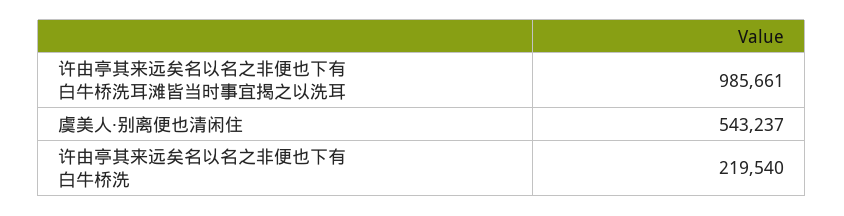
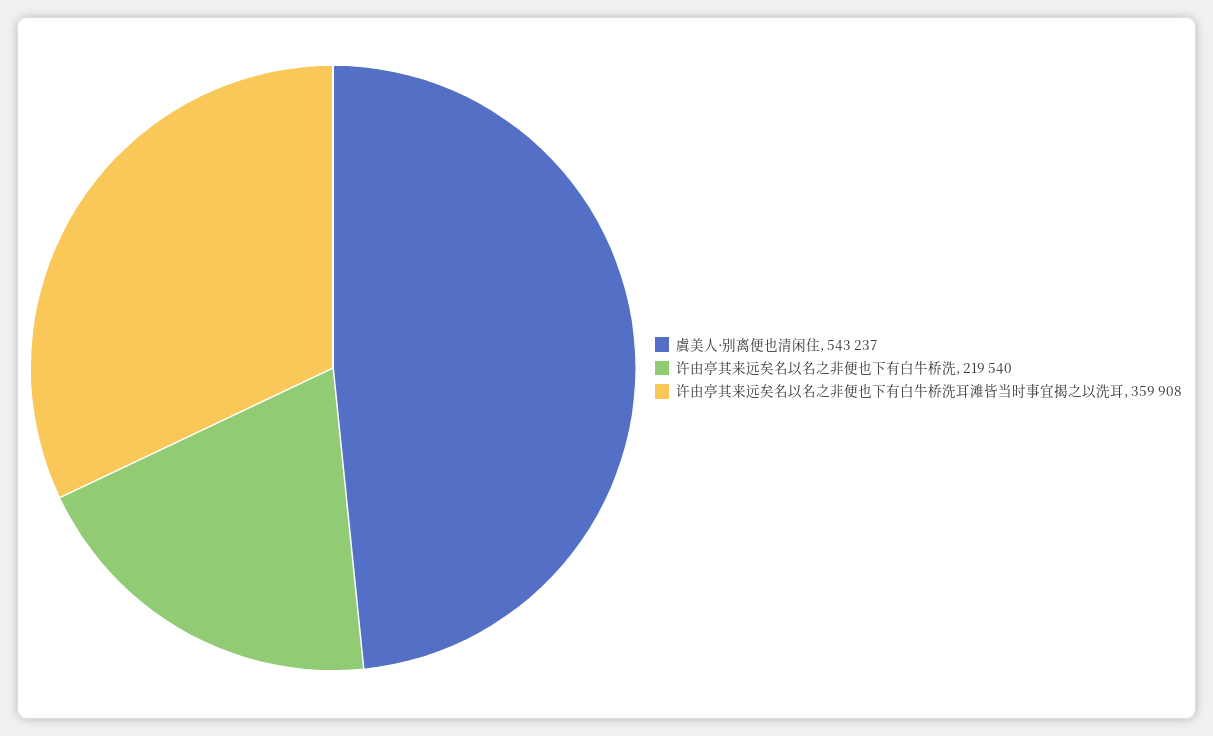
许由亭其来远矣名以名之非便也下有白牛桥洗耳滩皆当时事宜揭之以洗耳: 985661 -> 359908

